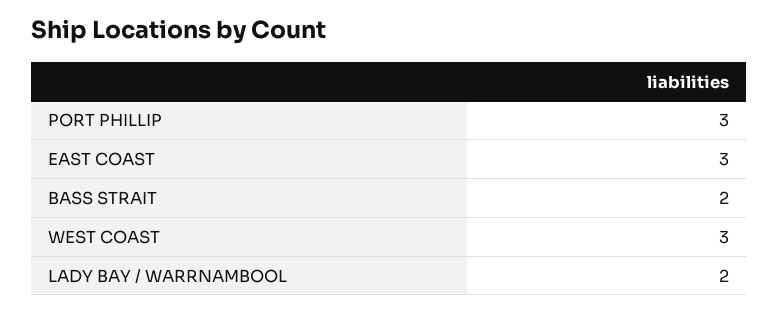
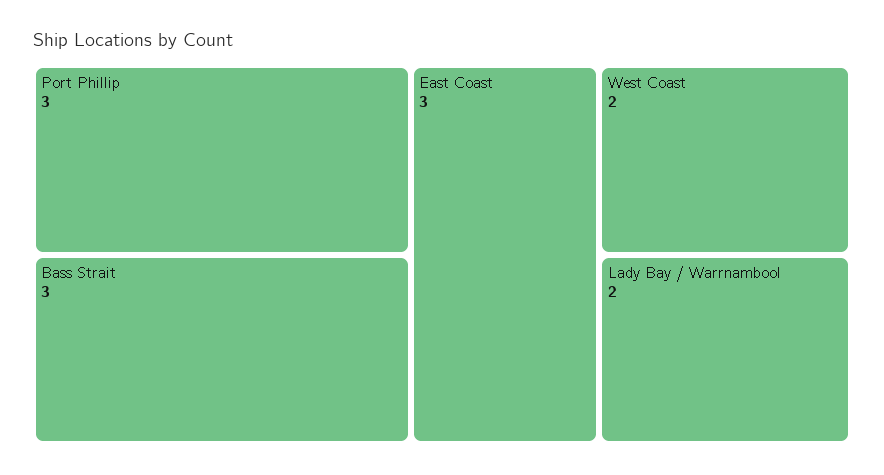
BASS STRAIT: 2 -> 3
WEST COAST: 3 -> 2

